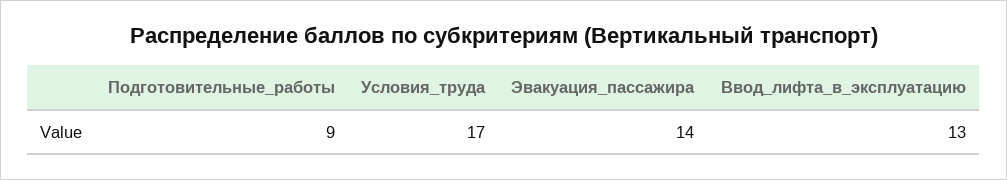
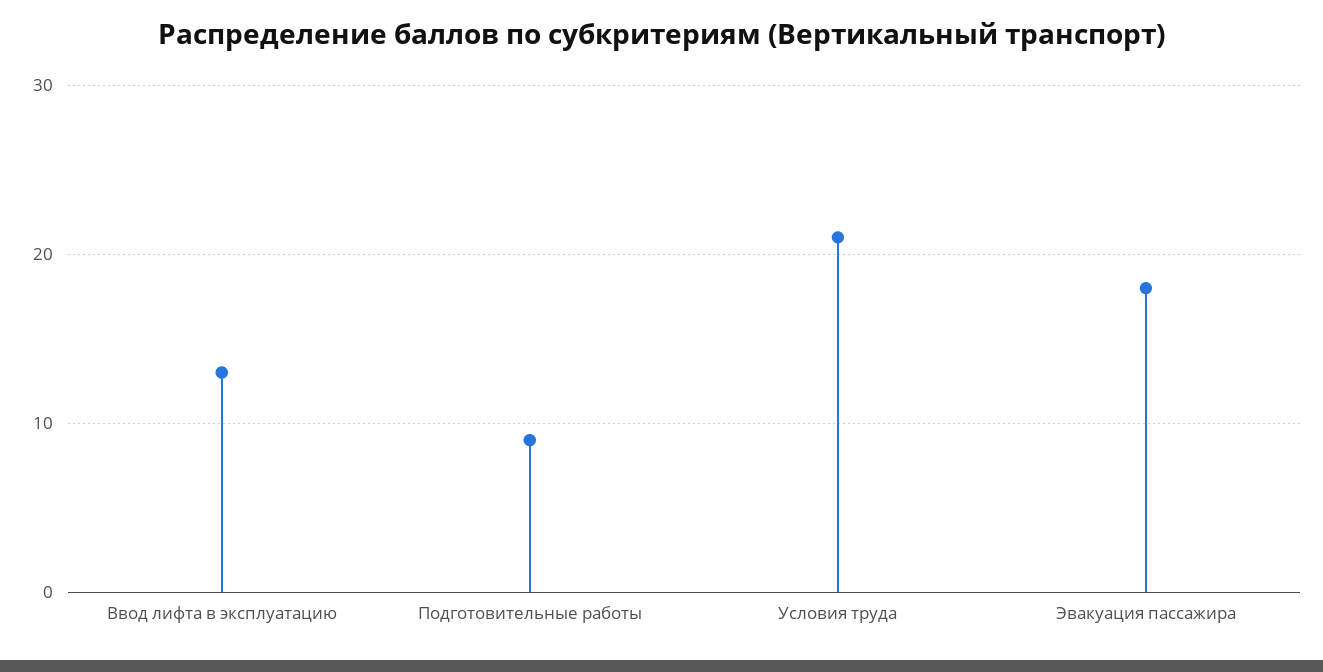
Условия_труда: 17 -> 21
Эвакуация_пассажира: 14 -> 18

